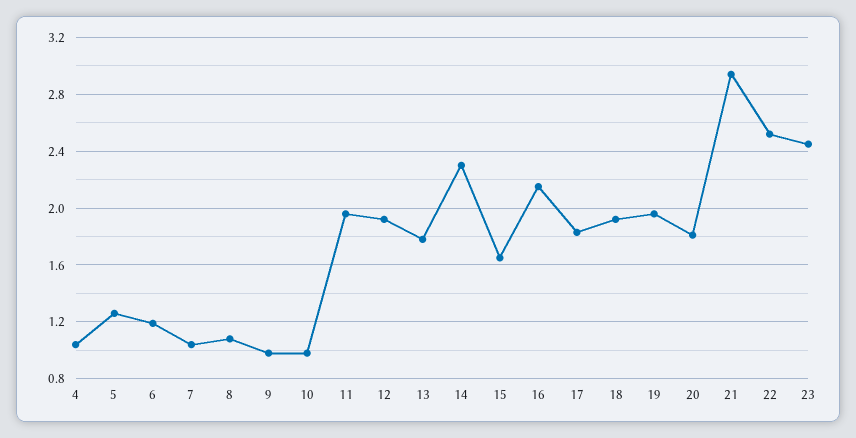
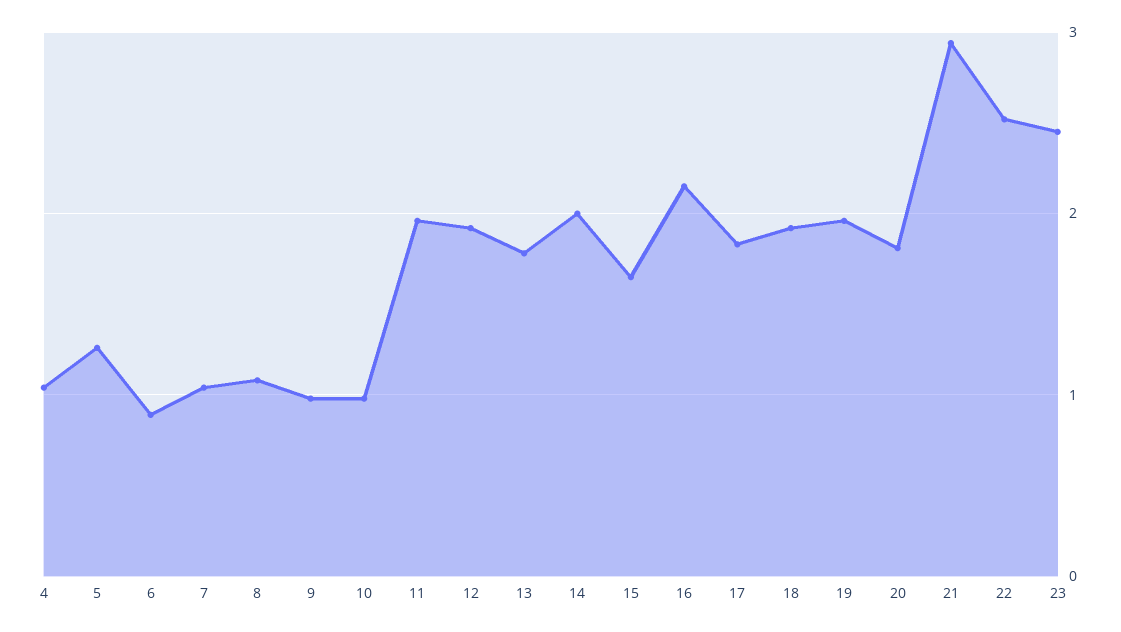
6: 1.2 -> 0.9
14: 2.3 -> 2

